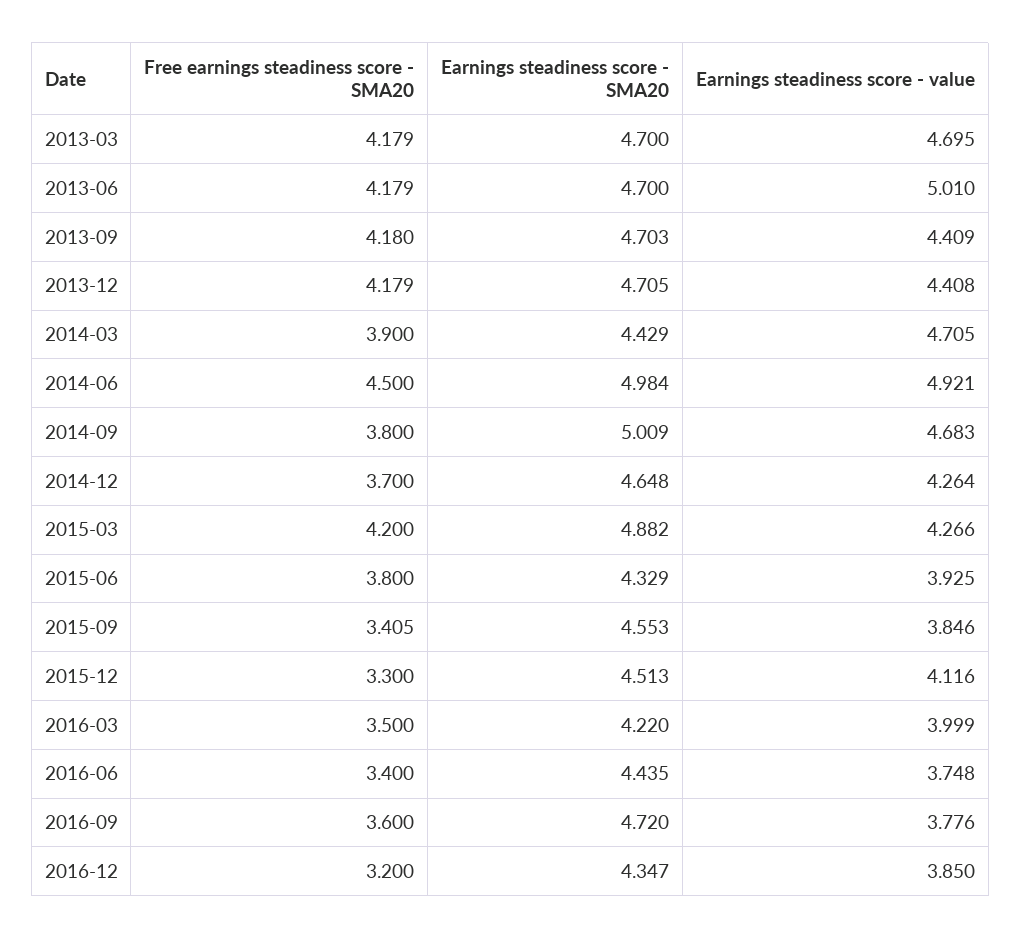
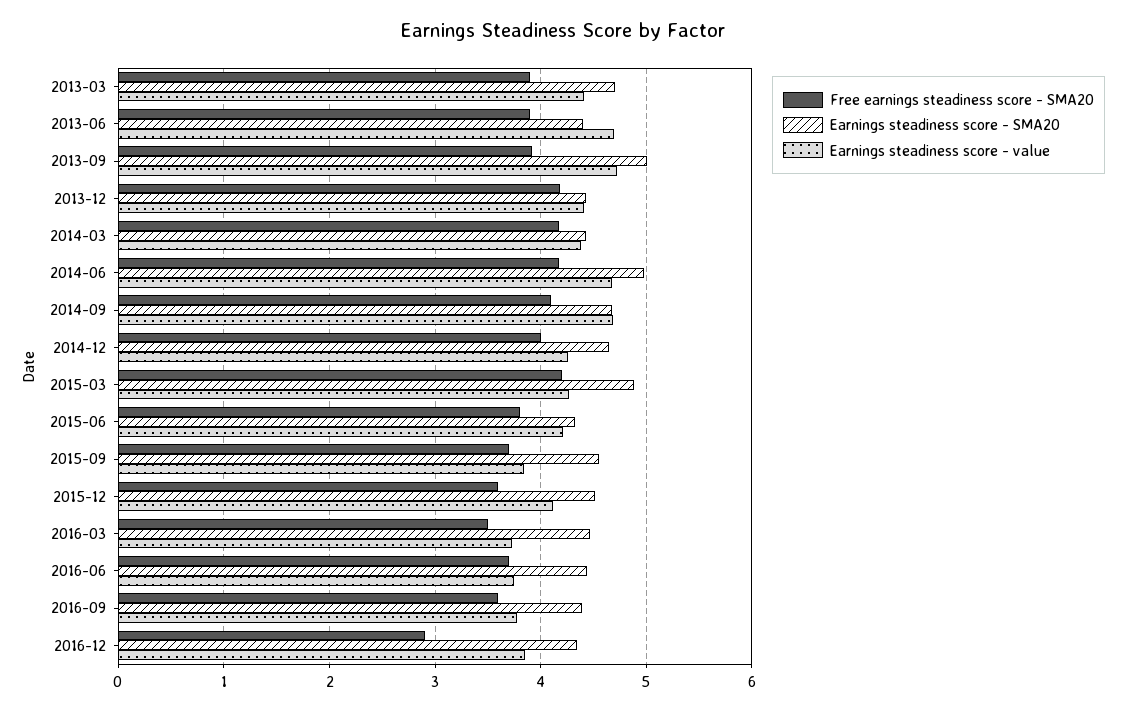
Free earnings steadiness score - SMA20, 2013-03: 4.179 -> 3.9
Earnings steadiness score - value, 2013-03: 4.695 -> 4.4
Free earnings steadiness score - SMA20, 2013-06: 4.179 -> 3.9
Earnings steadiness score - SMA20, 2013-06: 4.7 -> 4.4
Earnings steadiness score - value, 2013-06: 5.01 -> 4.7
Free earnings steadiness score - SMA20, 2013-09: 4.18 -> 3.9
Earnings steadiness score - SMA20, 2013-09: 4.703 -> 5
Earnings steadiness score - value, 2013-09: 4.409 -> 4.7
Earnings steadiness score - SMA20, 2013-12: 4.705 -> 4.4
Free earnings steadiness score - SMA20, 2014-03: 3.9 -> 4.2
Earnings steadiness score - value, 2014-03: 4.705 -> 4.4
Free earnings steadiness score - SMA20, 2014-06: 4.5 -> 4.2
Earnings steadiness score - value, 2014-06: 4.921 -> 4.7
Free earnings steadiness score - SMA20, 2014-09: 3.8 -> 4.1
Earnings steadiness score - SMA20, 2014-09: 5.009 -> 4.7
Free earnings steadiness score - SMA20, 2014-12: 3.7 -> 4
Earnings steadiness score - value, 2015-06: 3.925 -> 4.2
Free earnings steadiness score - SMA20, 2015-09: 3.405 -> 3.7
Free earnings steadiness score - SMA20, 2015-12: 3.3 -> 3.6
Earnings steadiness score - SMA20, 2016-03: 4.22 -> 4.5
Earnings steadiness score - value, 2016-03: 3.999 -> 3.7
Free earnings steadiness score - SMA20, 2016-06: 3.4 -> 3.7
Earnings steadiness score - SMA20, 2016-09: 4.72 -> 4.4
Free earnings steadiness score - SMA20, 2016-12: 3.2 -> 2.9

